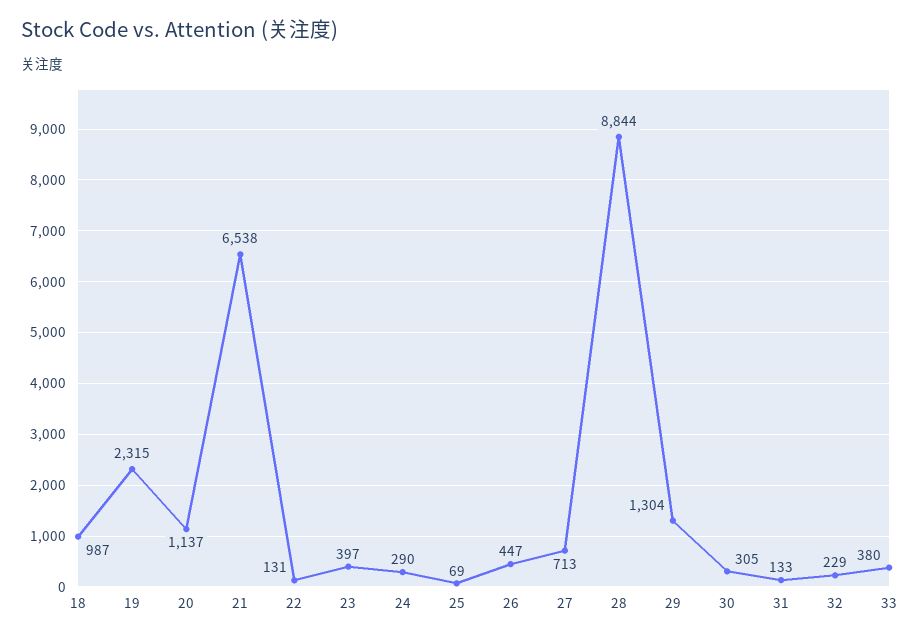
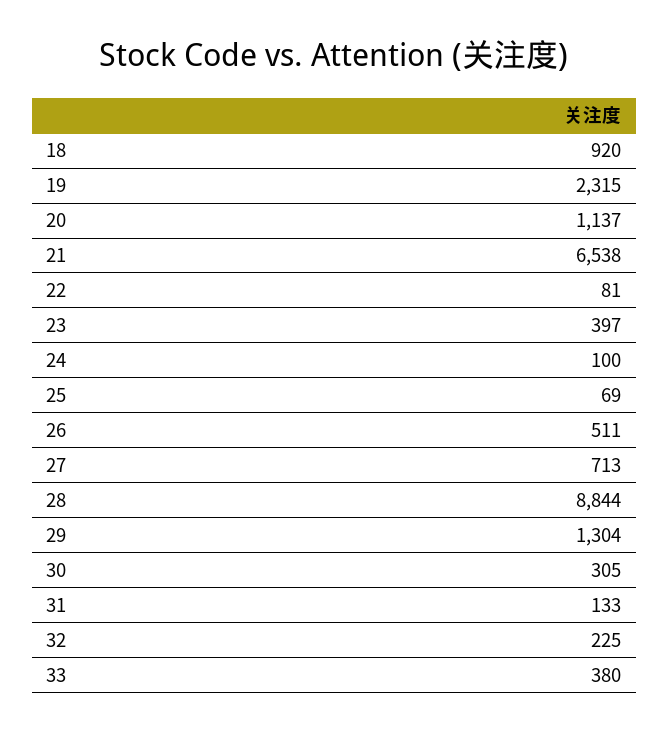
18: 987 -> 920
22: 131 -> 81
24: 290 -> 100
26: 447 -> 511
32: 229 -> 225

